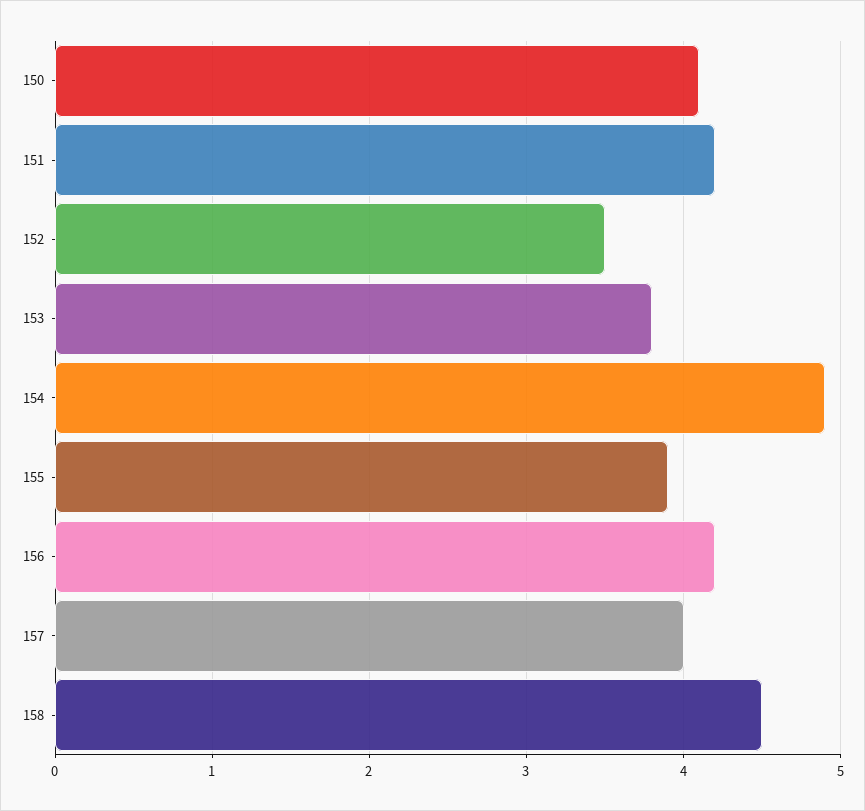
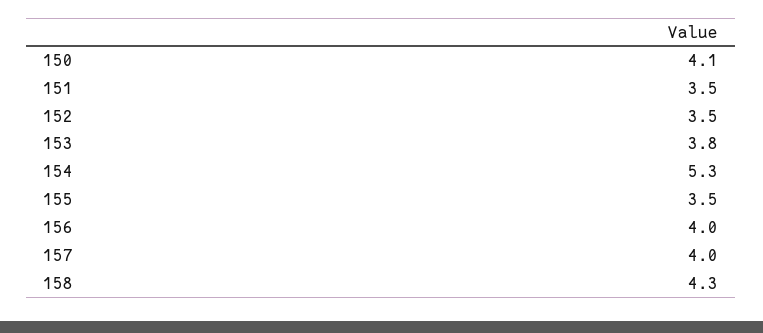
151: 4.2 -> 3.5
154: 4.9 -> 5.3
155: 3.9 -> 3.5
156: 4.2 -> 4
158: 4.5 -> 4.3

